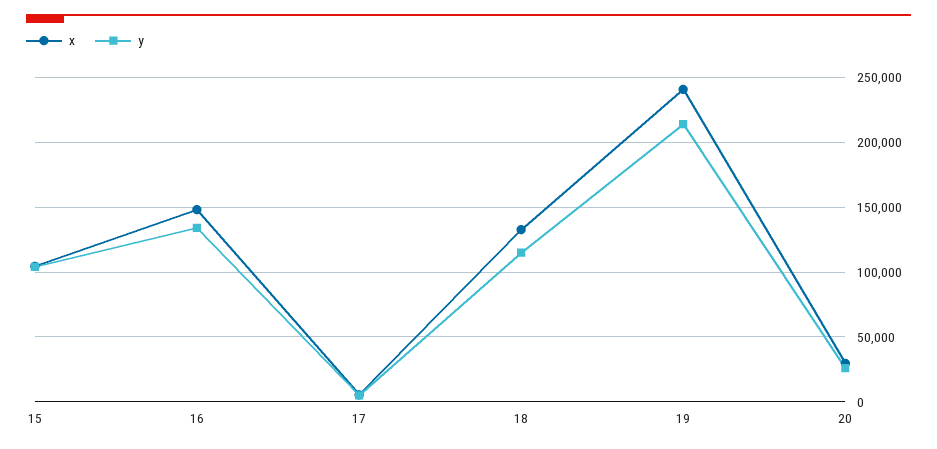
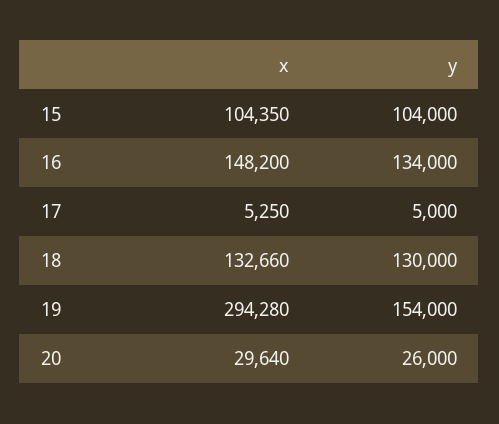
y, 18: 115000 -> 130000
x, 19: 240000 -> 294280
y, 19: 215000 -> 154000

